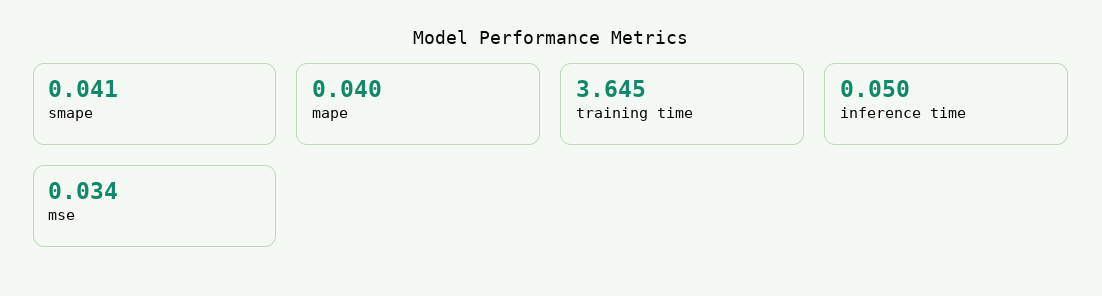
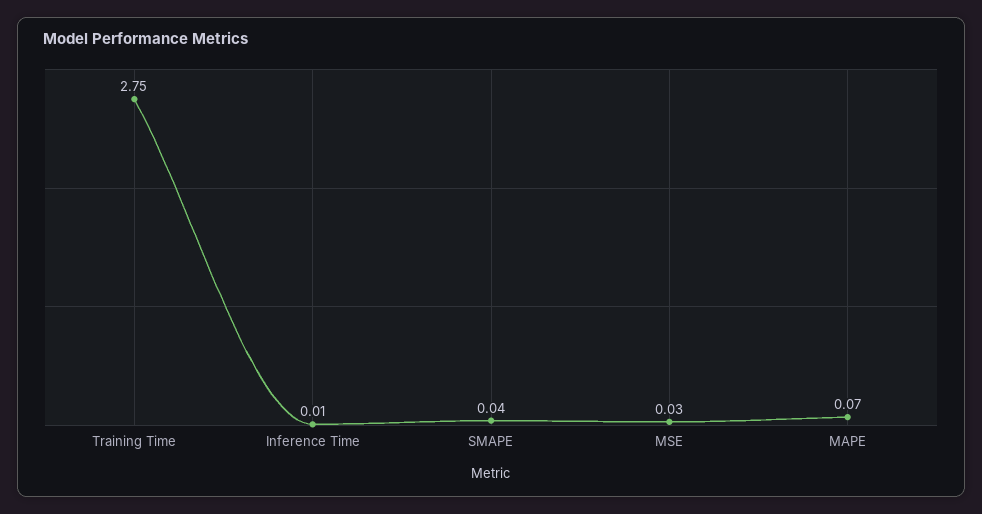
mape: 0.04 -> 0.07
training time: 3.645 -> 2.75
inference time: 0.05 -> 0.01

